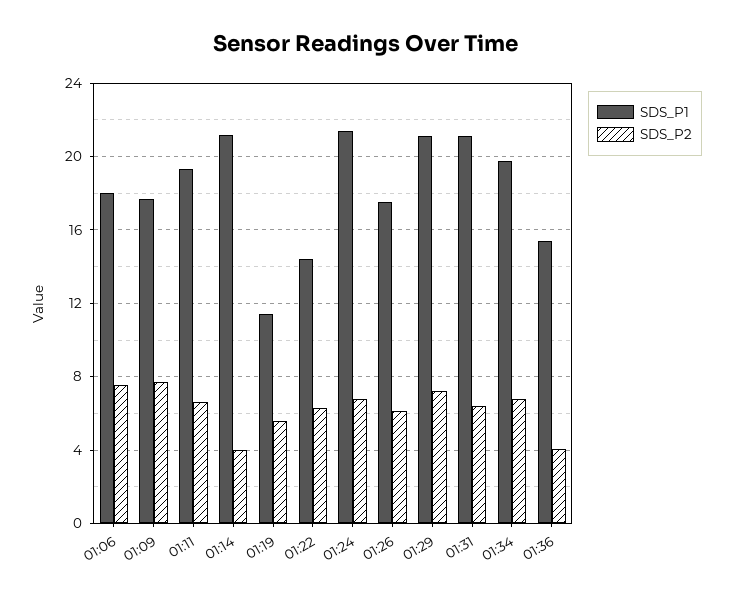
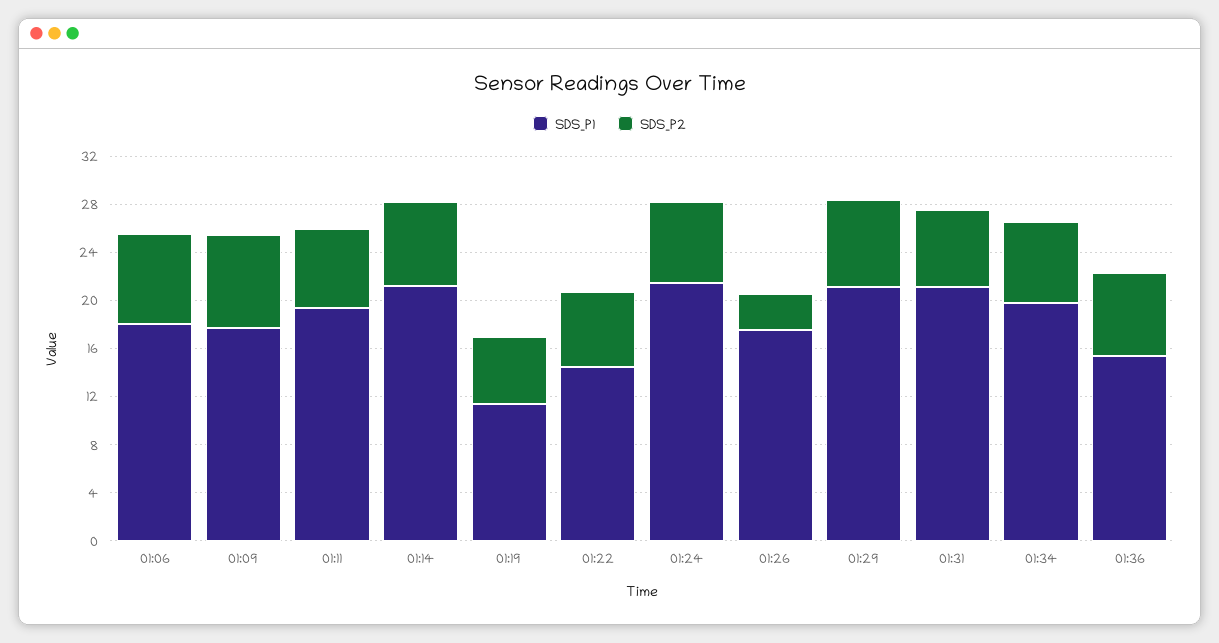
SDS_P2, 01:14: 4 -> 7
SDS_P2, 01:26: 6 -> 3
SDS_P2, 01:36: 4 -> 7

